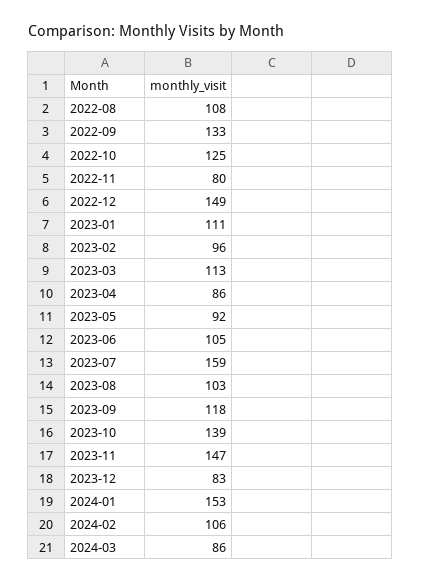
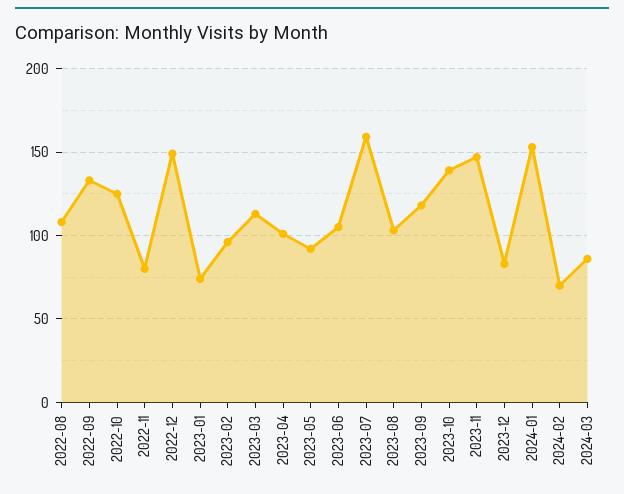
2023-01: 111 -> 75
2023-04: 86 -> 100
2024-02: 106 -> 70

